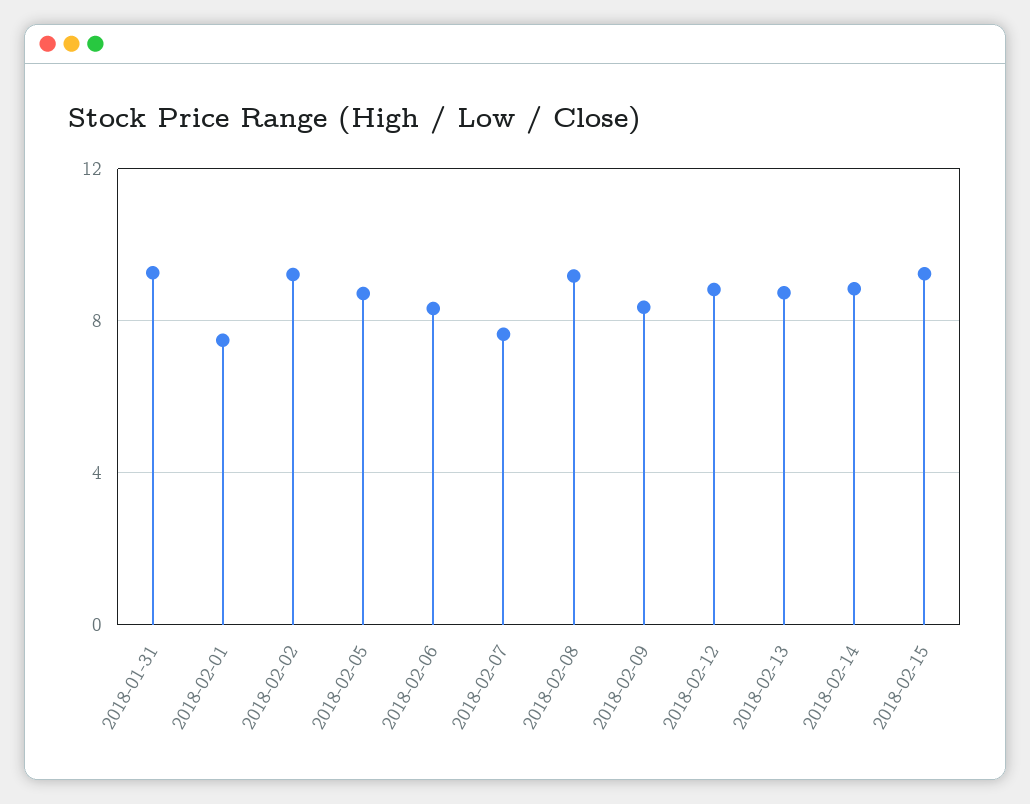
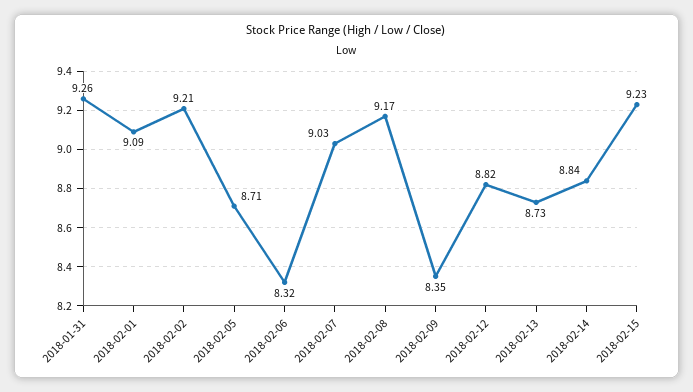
2018-02-01: 7.5 -> 9.09
2018-02-07: 7.5 -> 9.03

